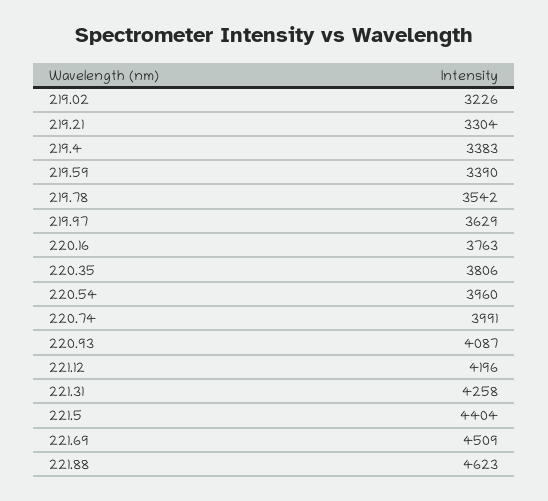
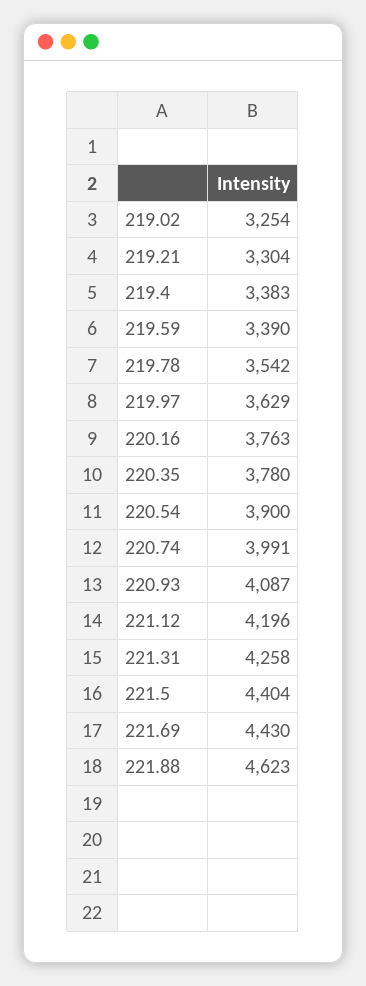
219.02: 3226 -> 3254
220.35: 3806 -> 3780
220.54: 3960 -> 3900
221.69: 4509 -> 4430

